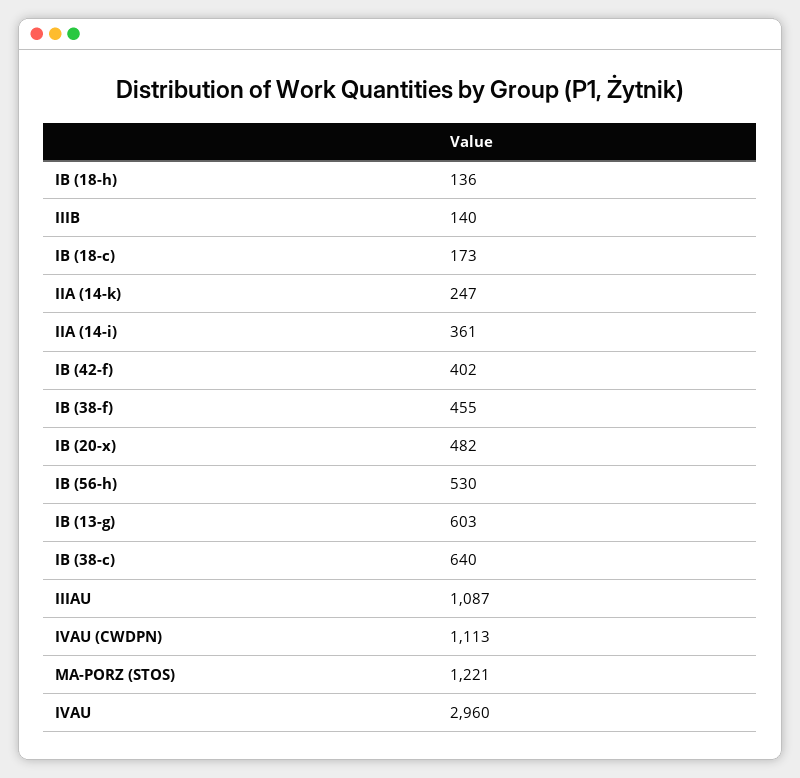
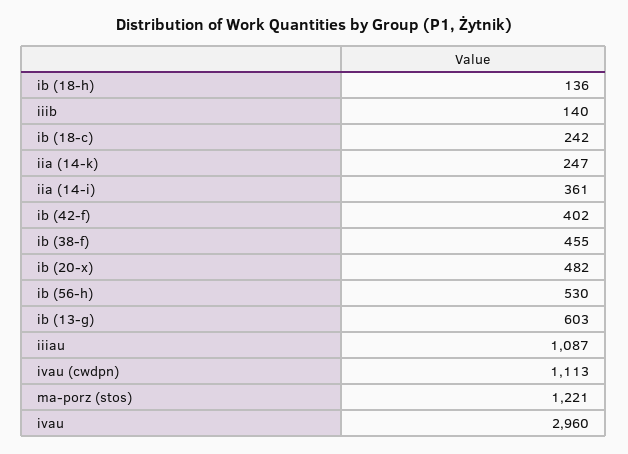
IB (18-c): 173 -> 242
IB (38-c): 640 -> none

